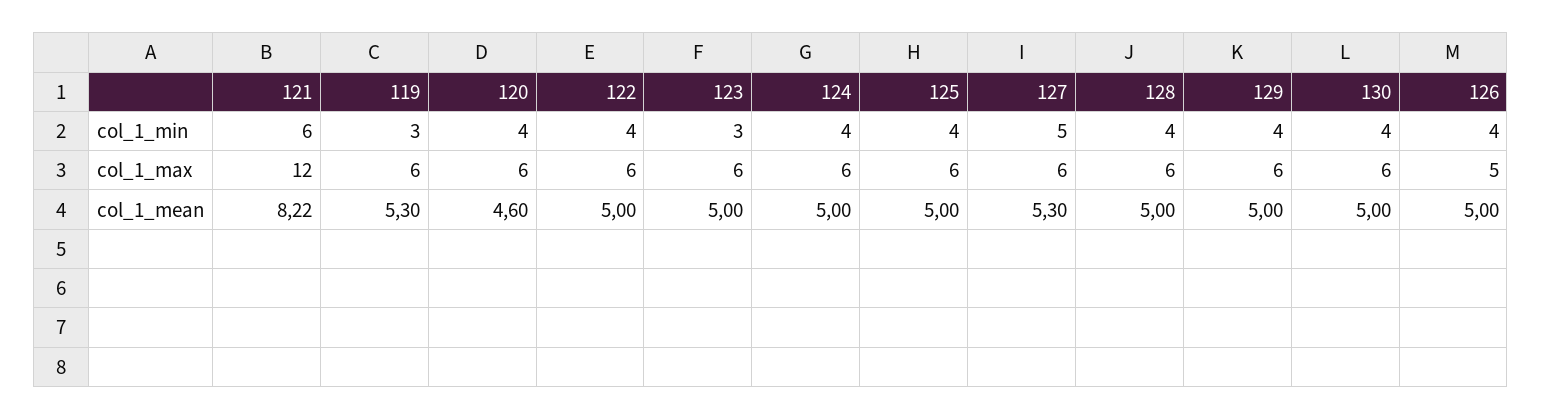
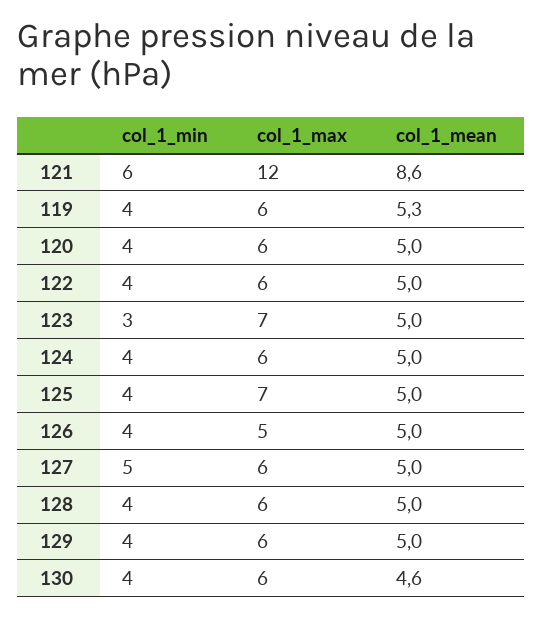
119, col_1_min: 3 -> 4
123, col_1_max: 6 -> 7
125, col_1_max: 6 -> 7
121, col_1_mean: 8.22 -> 8.6
120, col_1_mean: 4.6 -> 5
127, col_1_mean: 5.3 -> 5
130, col_1_mean: 5 -> 4.6

